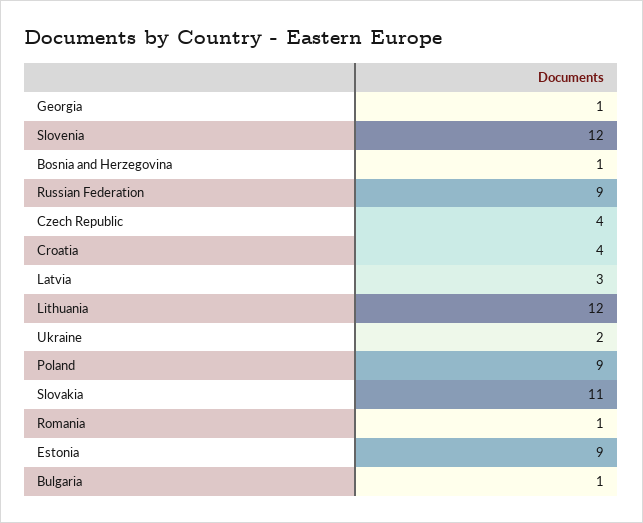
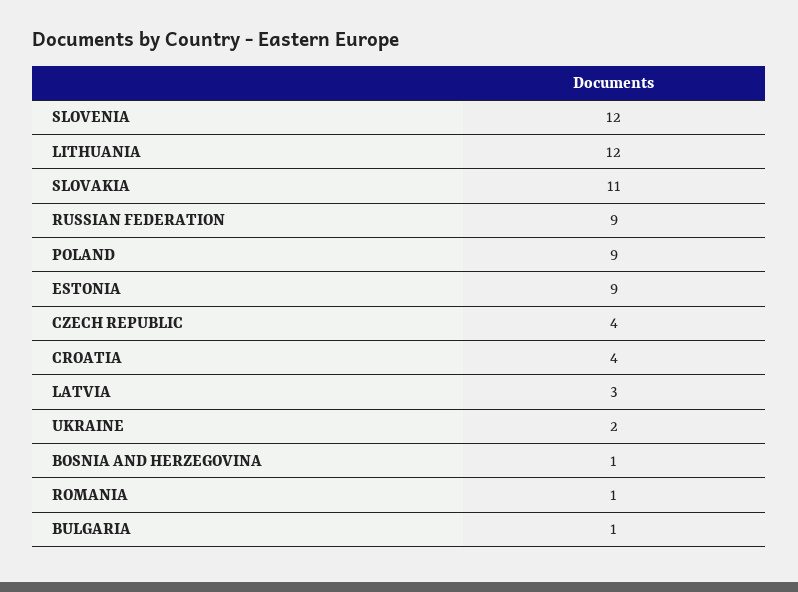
Georgia: 1 -> none

